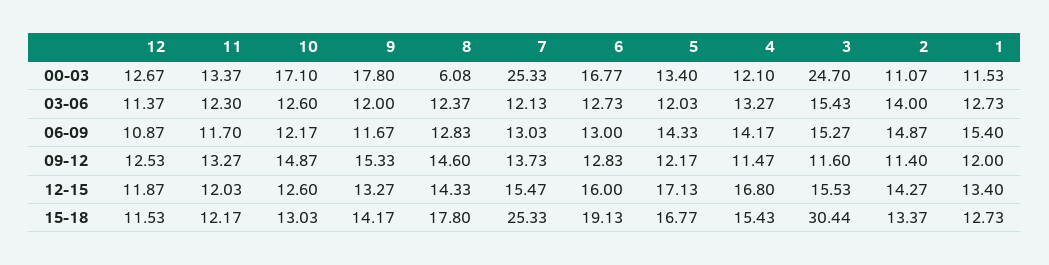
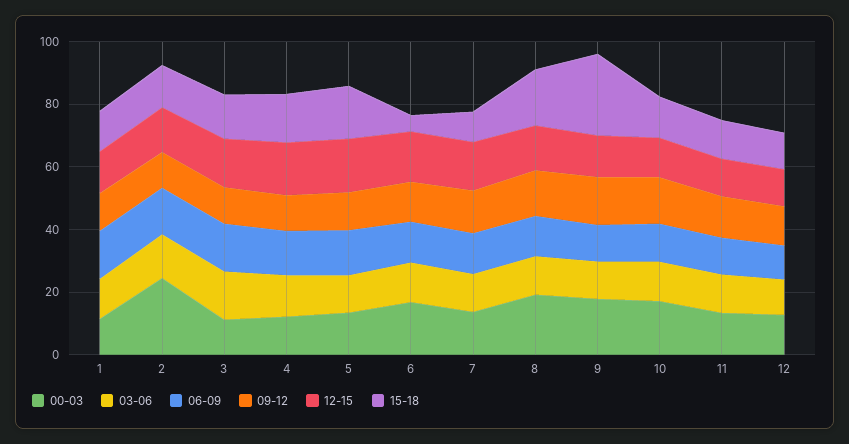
00-03, 8: 6.08 -> 20
00-03, 7: 25.33 -> 15
00-03, 3: 24.7 -> 10
00-03, 2: 11.07 -> 25
15-18, 9: 14.17 -> 25
15-18, 7: 25.33 -> 10
15-18, 6: 19.13 -> 5
15-18, 3: 30.44 -> 15

